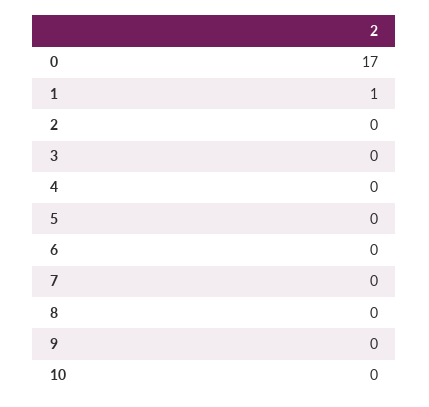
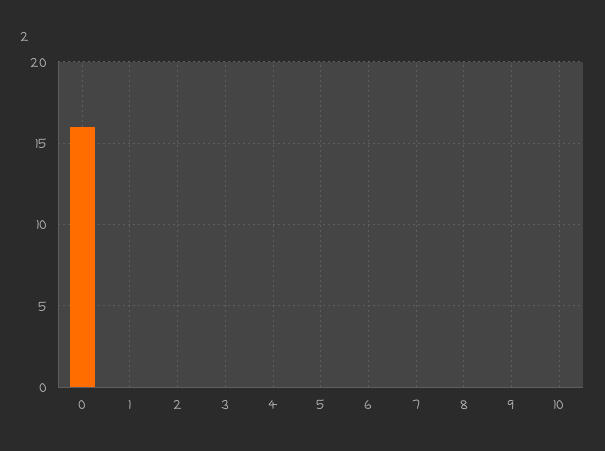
0: 17 -> 16
1: 1 -> 0

